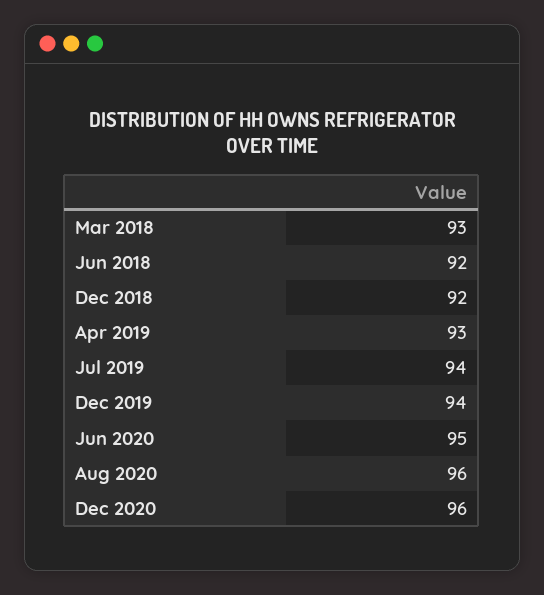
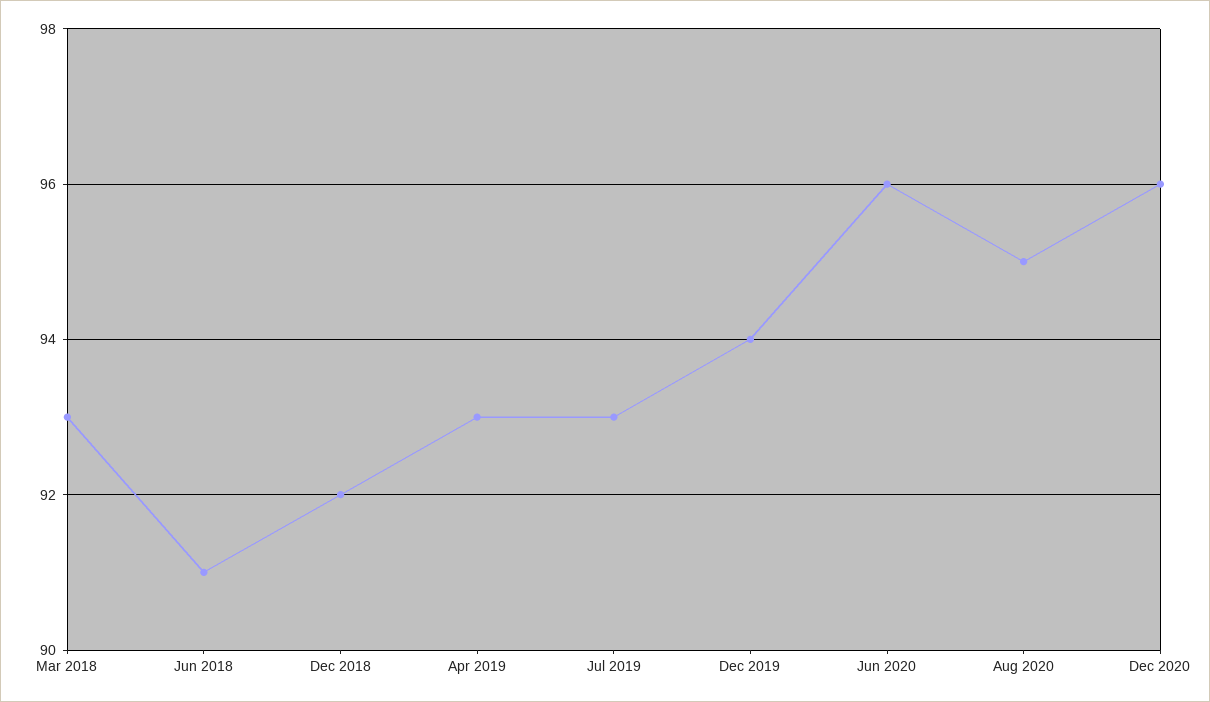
Jun 2018: 92 -> 91
Jul 2019: 94 -> 93
Jun 2020: 95 -> 96
Aug 2020: 96 -> 95

